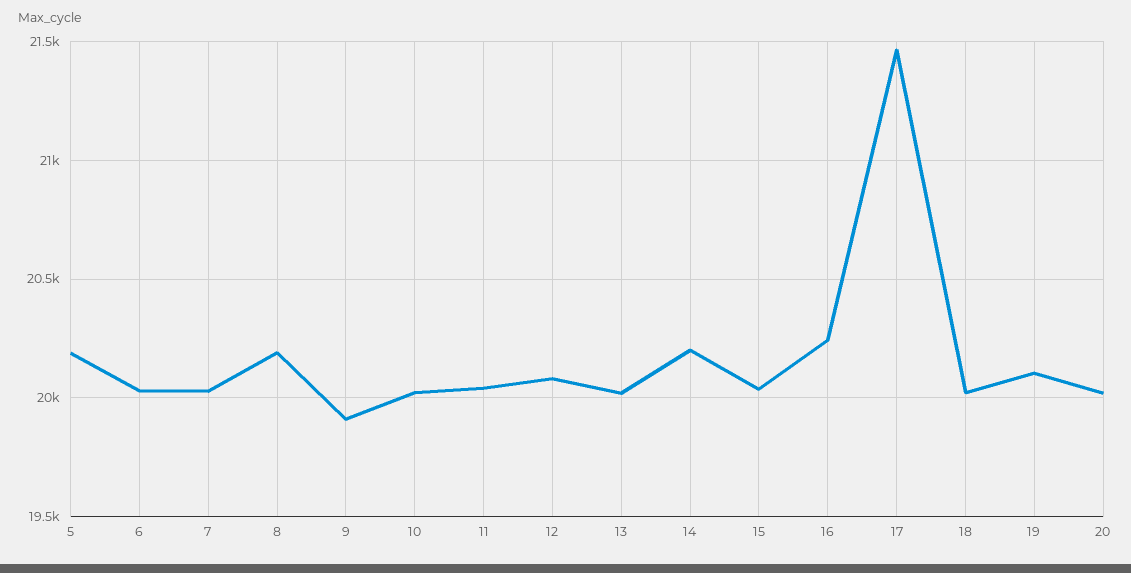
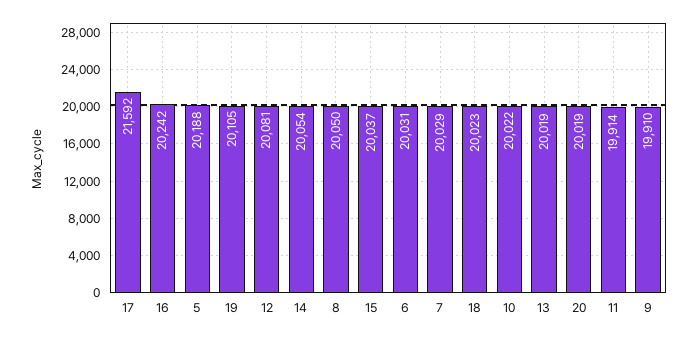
8: 20200 -> 20050
11: 20050 -> 19914
14: 20200 -> 20054
17: 21450 -> 21592

